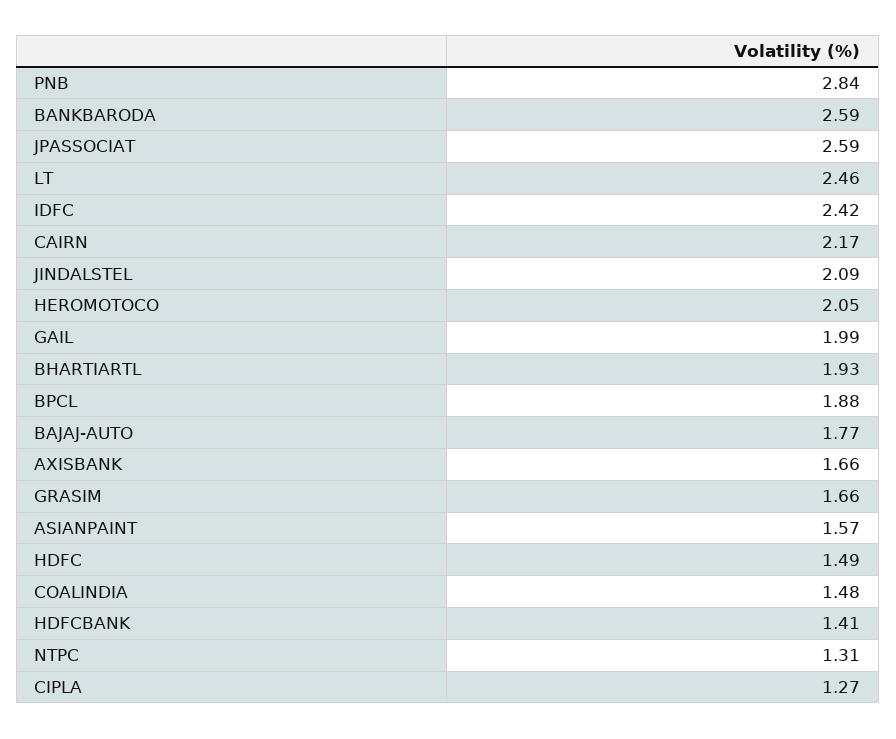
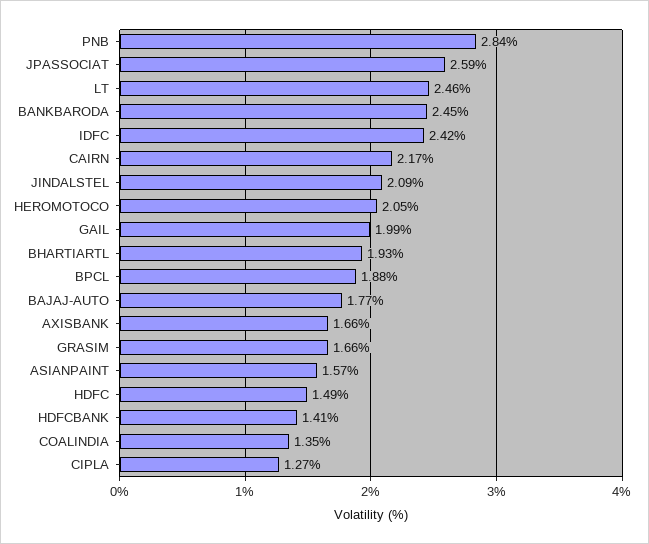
BANKBARODA: 2.59 -> 2.45
COALINDIA: 1.48 -> 1.35
NTPC: 1.31 -> none

